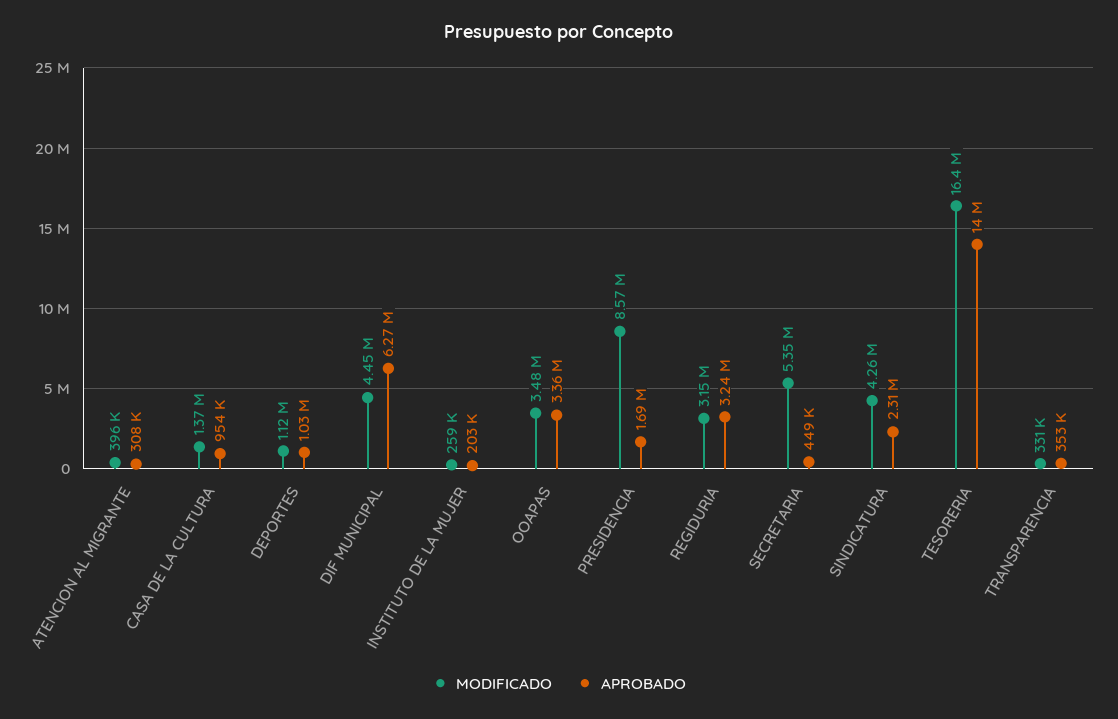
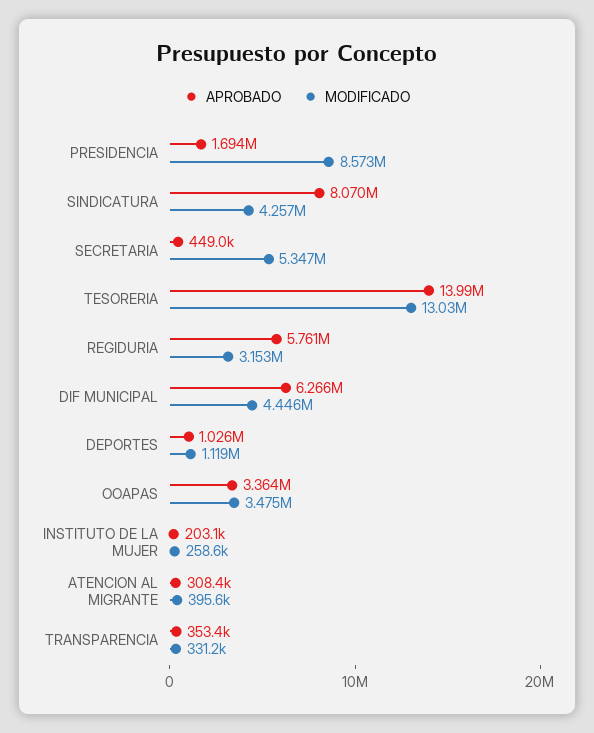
MODIFICADO, CASA DE LA CULTURA: 1370000 -> none
APROBADO, CASA DE LA CULTURA: 954000 -> none
APROBADO, REGIDURIA: 3240000 -> 5761000
APROBADO, SINDICATURA: 2310000 -> 8070000
MODIFICADO, TESORERIA: 16400000 -> 13030000

